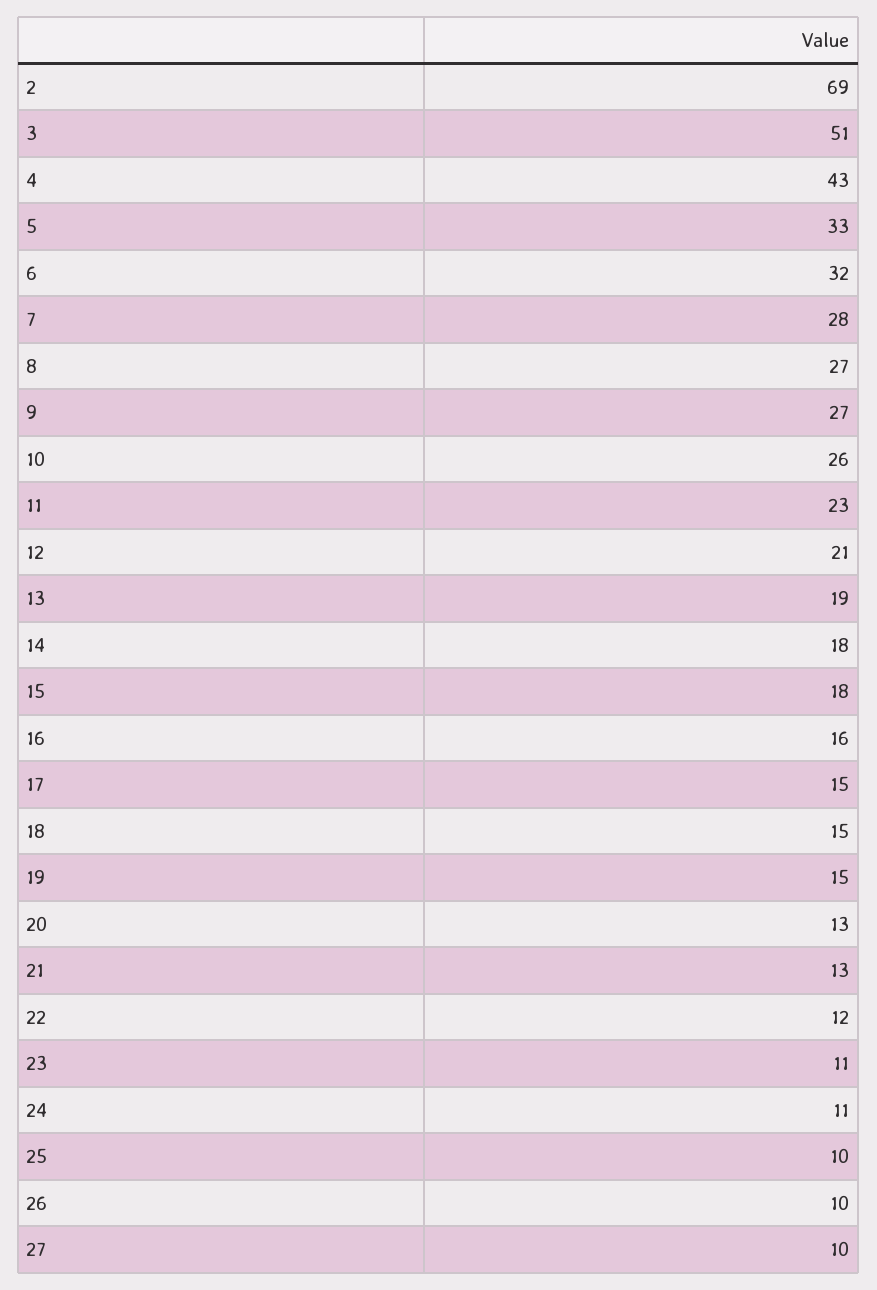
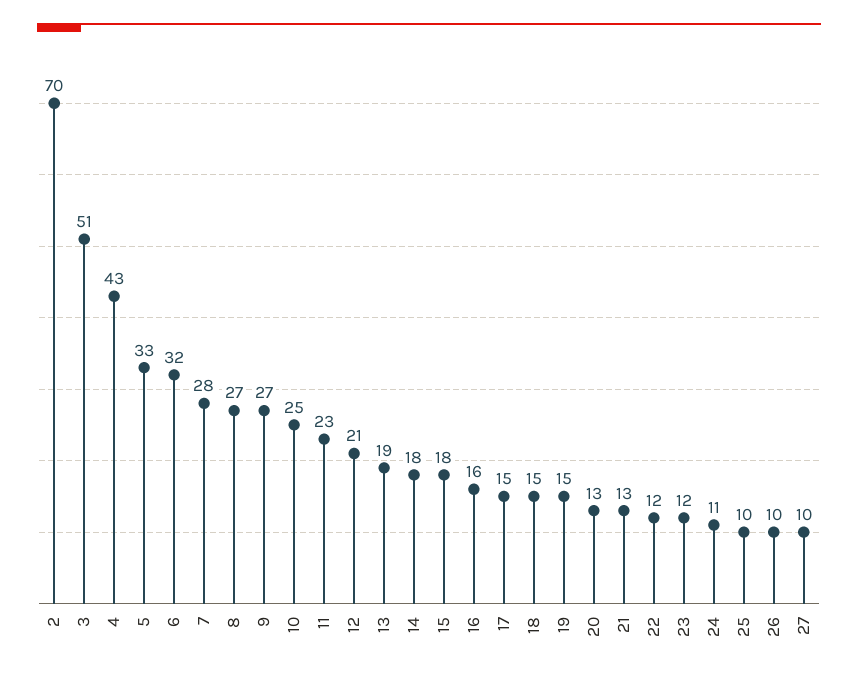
2: 69 -> 70
10: 26 -> 25
23: 11 -> 12

